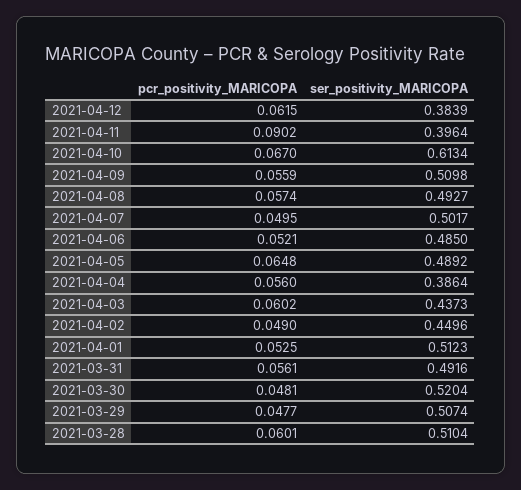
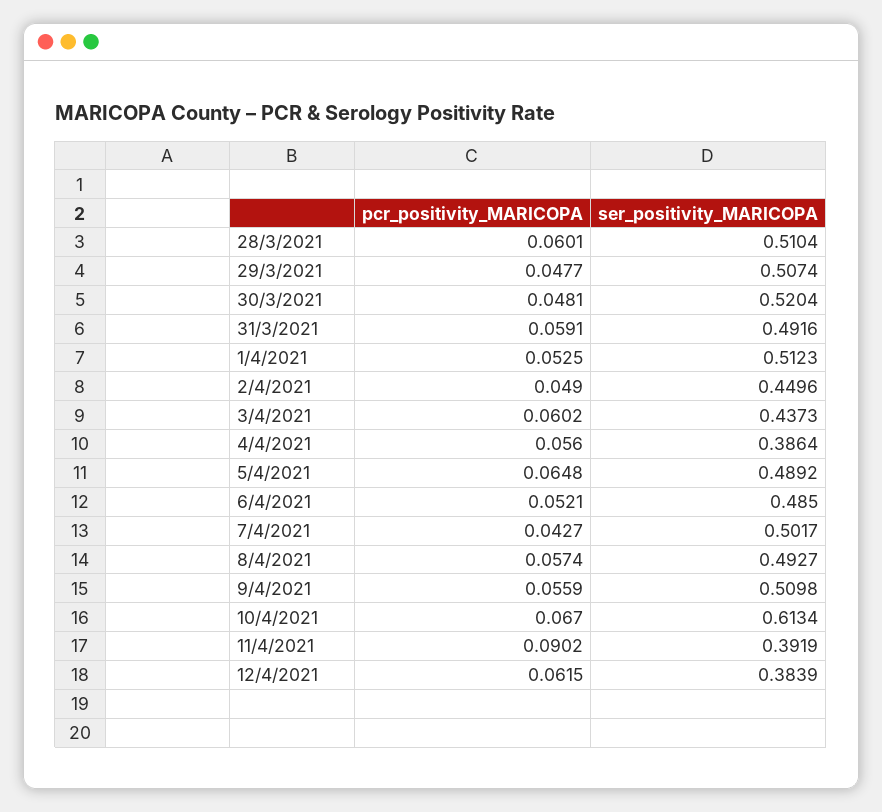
ser_positivity_MARICOPA, 2021-04-11: 0.3964 -> 0.3919
pcr_positivity_MARICOPA, 2021-04-07: 0.0495 -> 0.0427
pcr_positivity_MARICOPA, 2021-03-31: 0.0561 -> 0.0591

